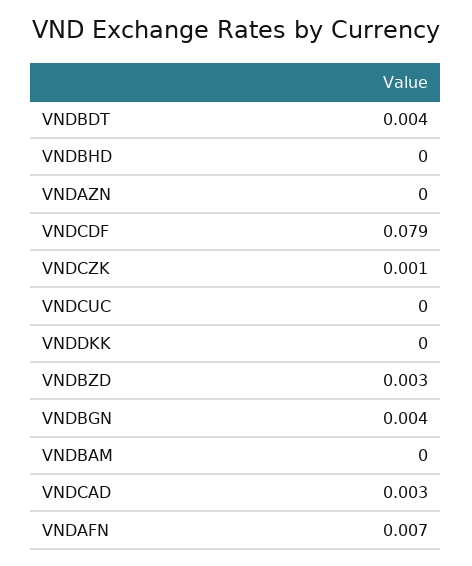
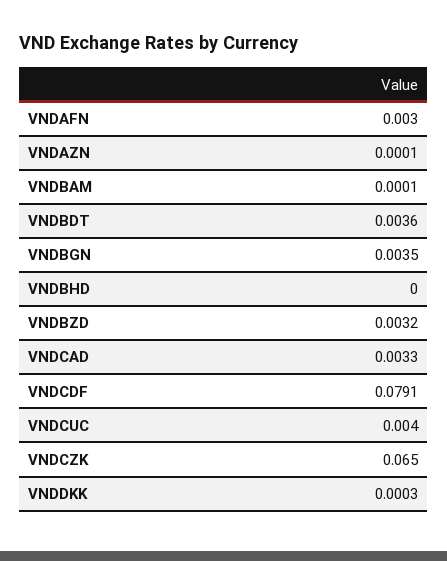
VNDCZK: 0.001 -> 0.065
VNDCUC: 0 -> 0.004
VNDAFN: 0.007 -> 0.003

